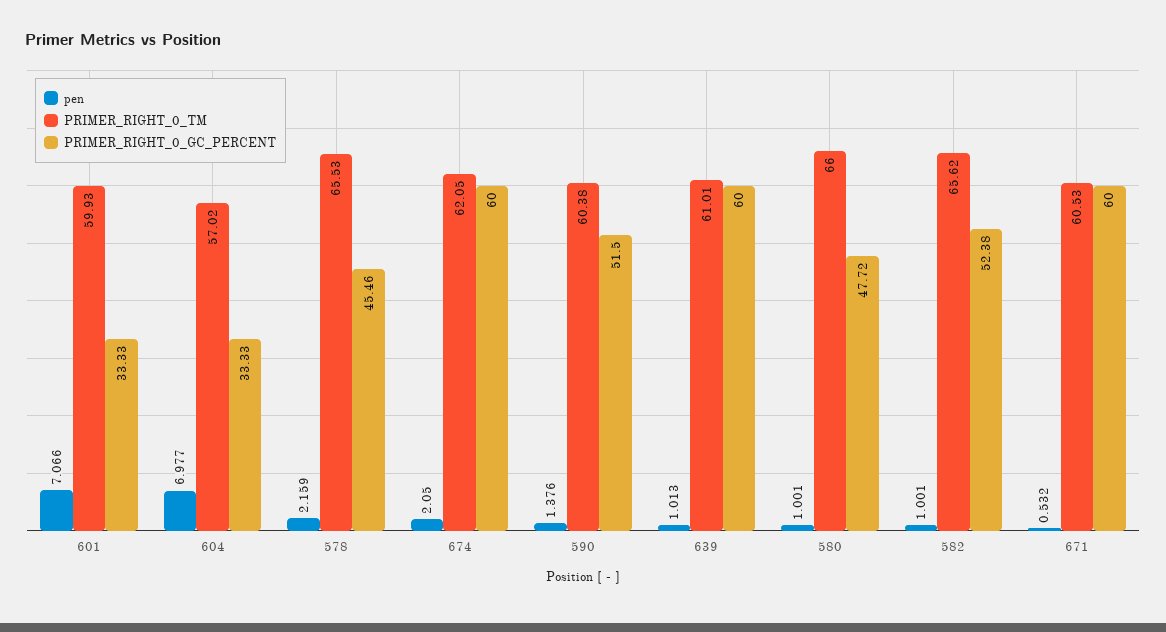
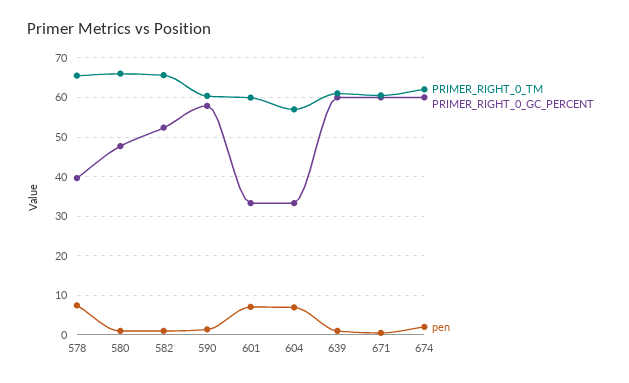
pen, 578: 2.159 -> 8
PRIMER_RIGHT_0_GC_PERCENT, 578: 45.46 -> 40
PRIMER_RIGHT_0_GC_PERCENT, 590: 51.5 -> 58

